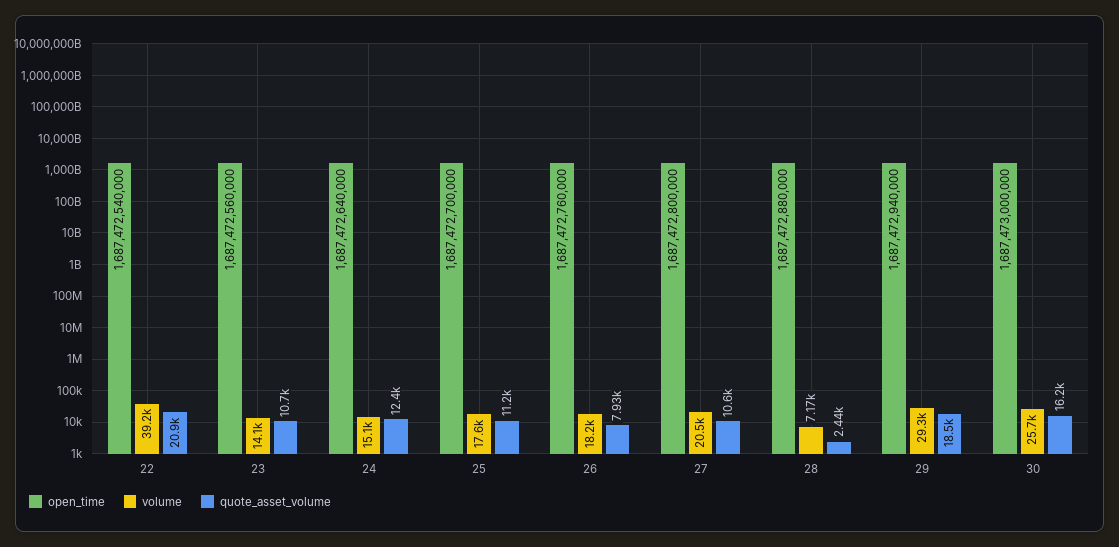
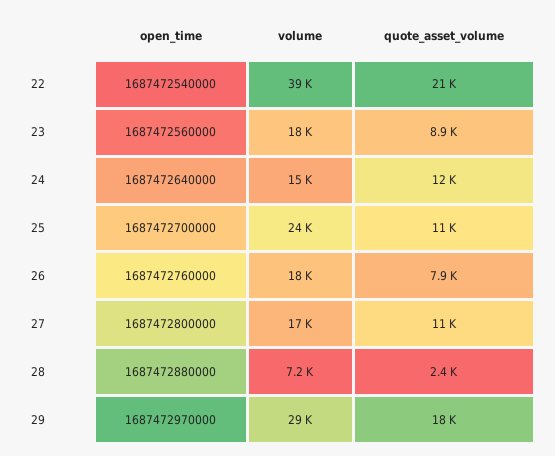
volume, 23: 14100 -> 18000
quote_asset_volume, 23: 10700 -> 8900
volume, 25: 17600 -> 24000
volume, 27: 20500 -> 17000
open_time, 29: 1687472940000 -> 1687472970000
open_time, 30: 1687473000000 -> none
volume, 30: 25700 -> none
quote_asset_volume, 30: 16200 -> none

